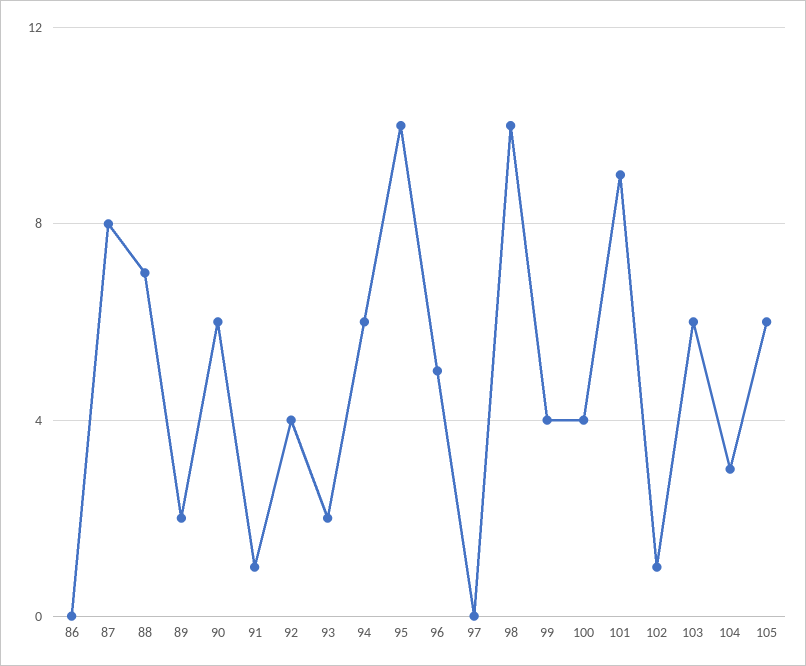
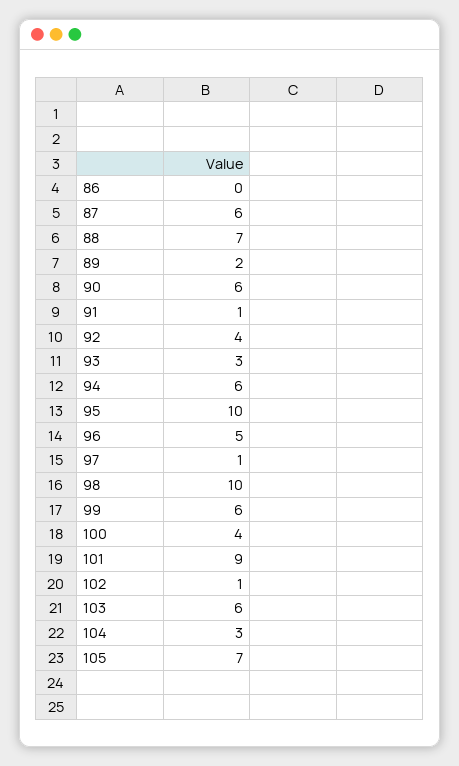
87: 8 -> 6
93: 2 -> 3
97: 0 -> 1
99: 4 -> 6
105: 6 -> 7

